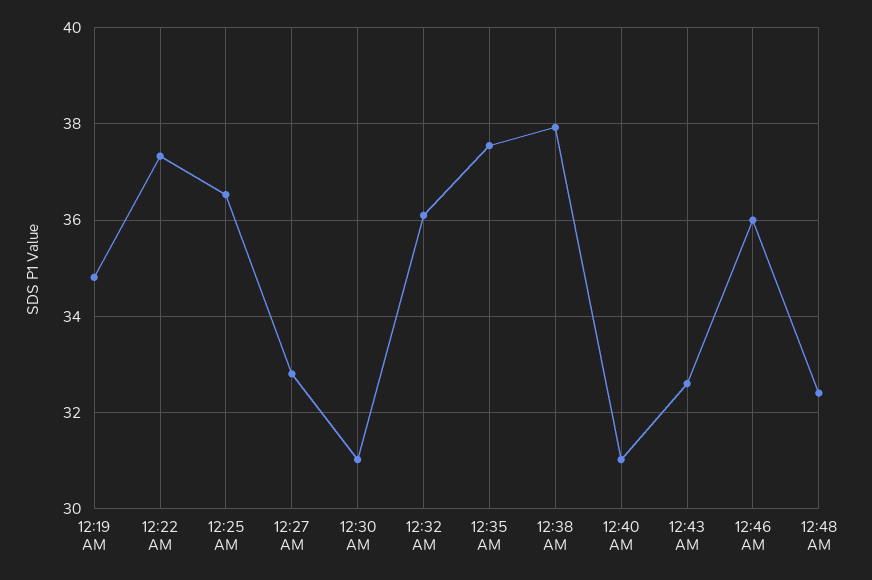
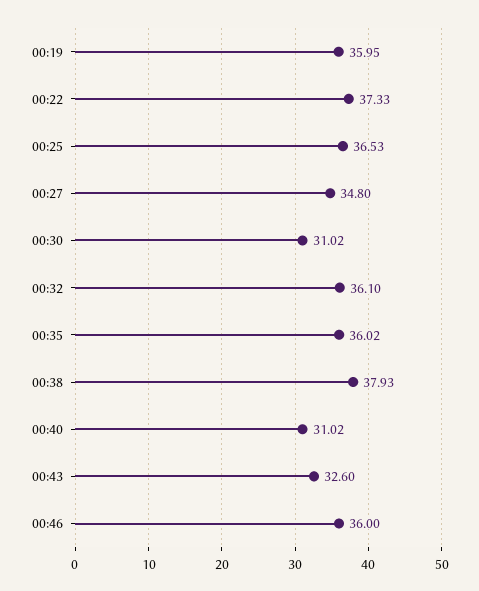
12:19 AM: 34.8 -> 35.95
12:27 AM: 32.8 -> 34.8
12:35 AM: 37.6 -> 36.02
12:48 AM: 32.4 -> none

